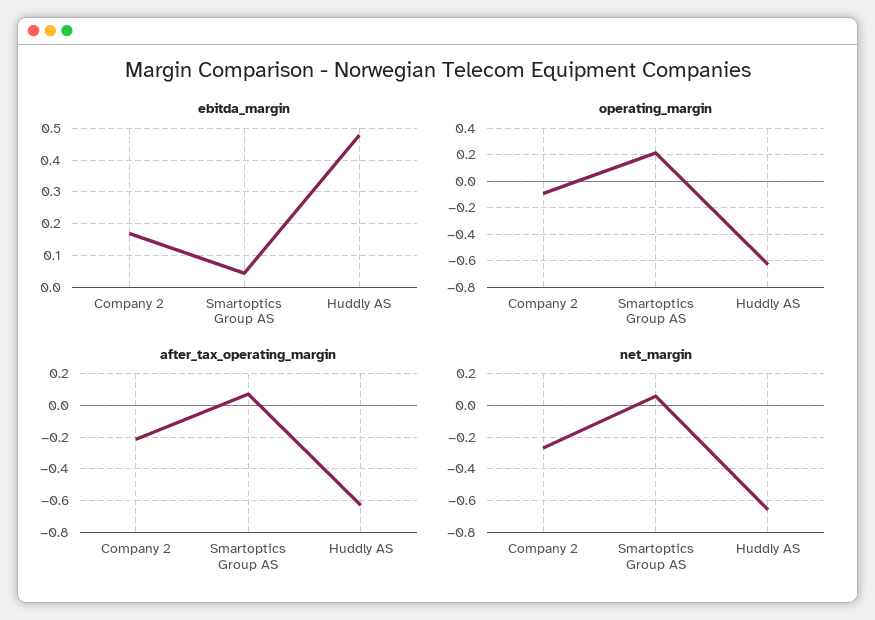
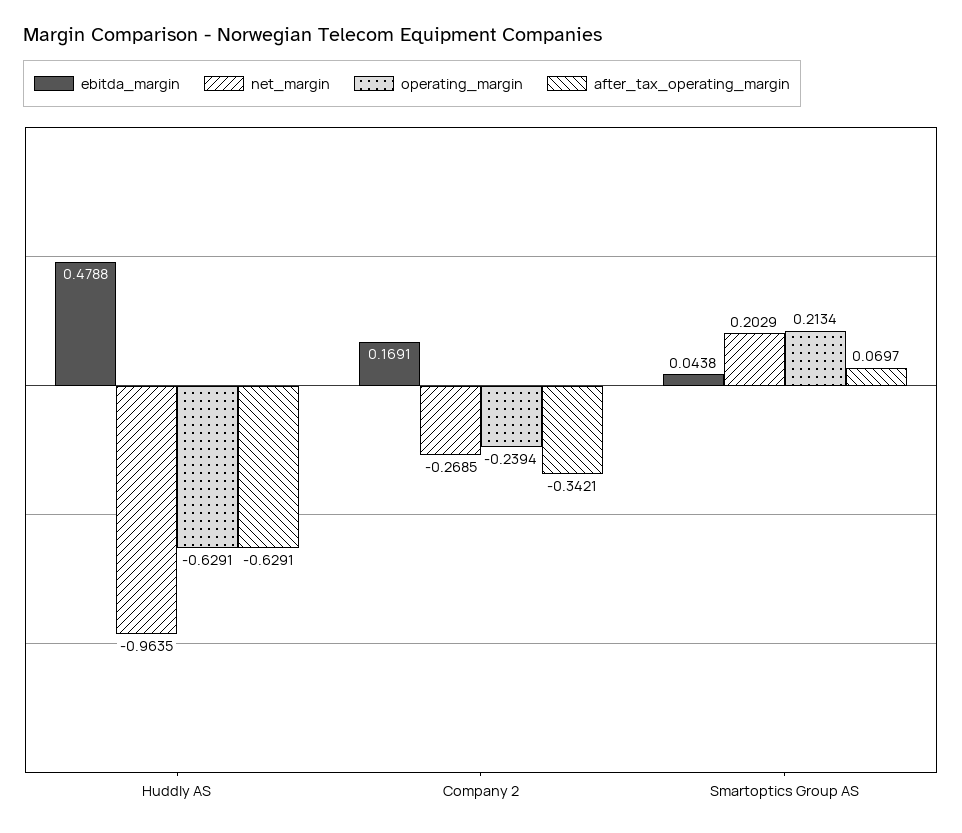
operating_margin, Company 2: -0.1 -> -0.2394
after_tax_operating_margin, Company 2: -0.2 -> -0.3421
net_margin, Smartoptics Group AS: 0.05 -> 0.2029
net_margin, Huddly AS: -0.65 -> -0.9635

